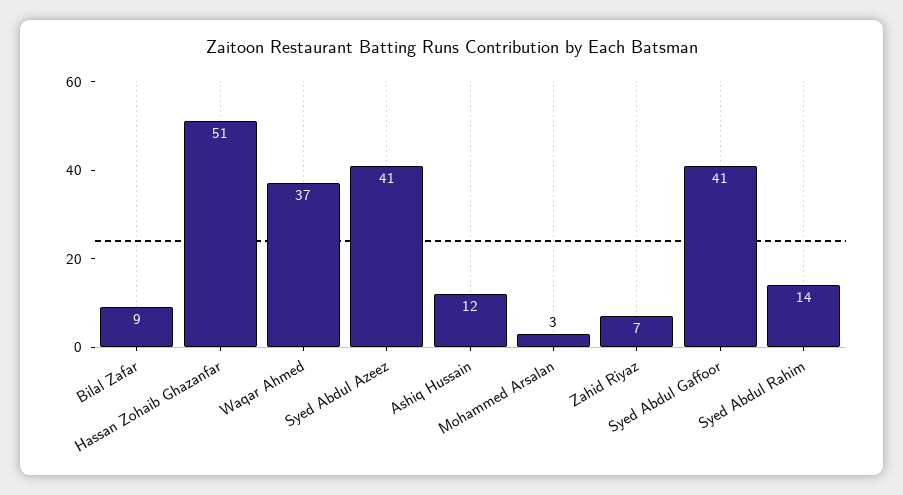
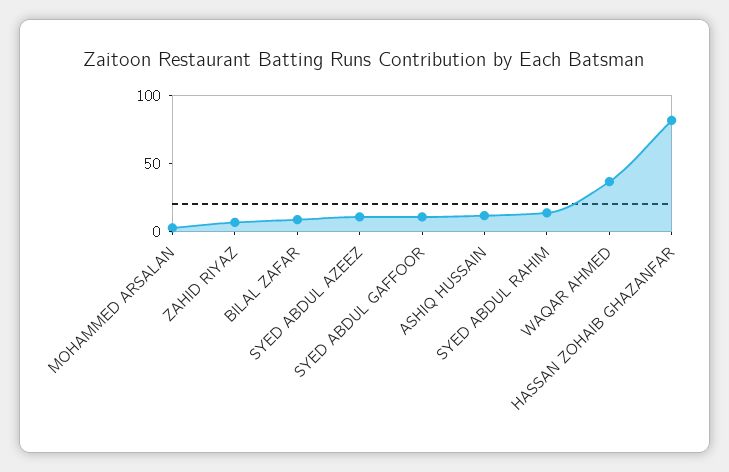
Hassan Zohaib Ghazanfar: 51 -> 80
Syed Abdul Azeez: 41 -> 10
Syed Abdul Gaffoor: 41 -> 10

